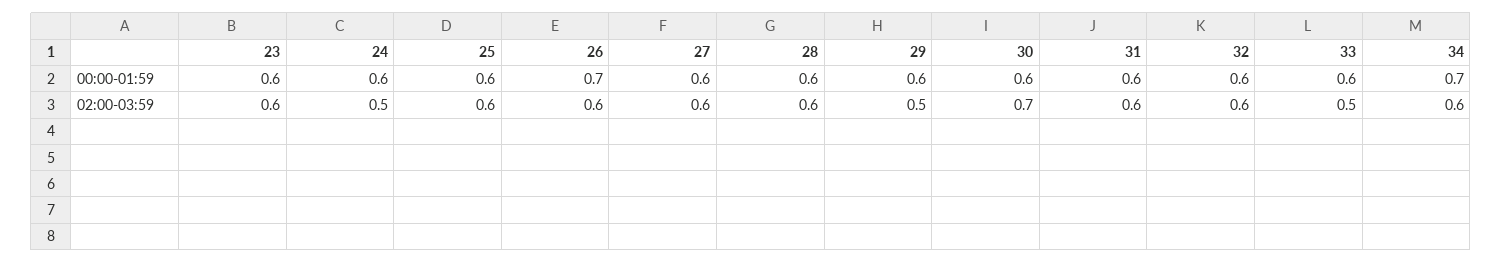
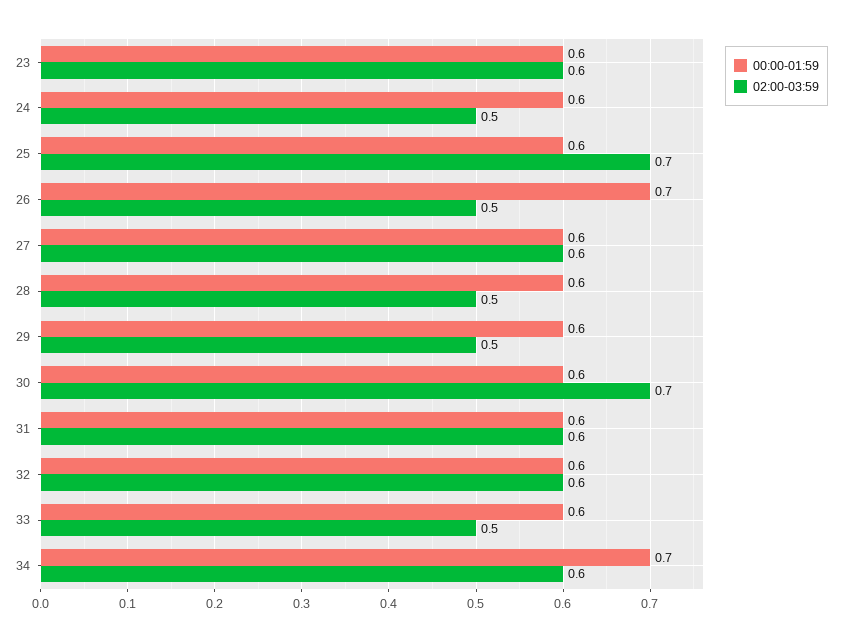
02:00-03:59, 25: 0.6 -> 0.7
02:00-03:59, 26: 0.6 -> 0.5
02:00-03:59, 28: 0.6 -> 0.5

